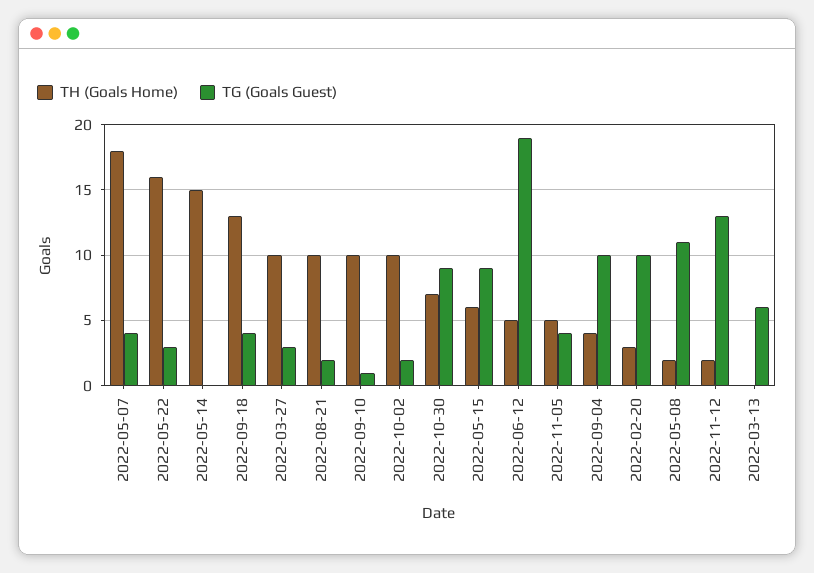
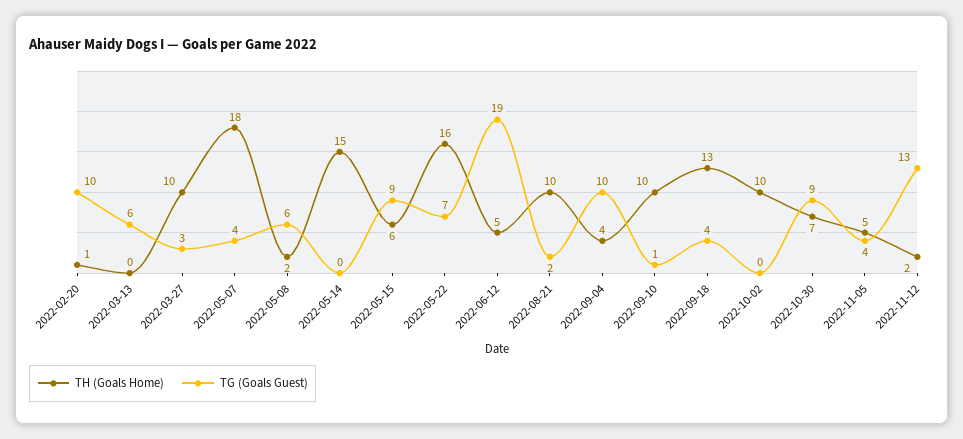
TG (Goals Guest), 2022-05-22: 3 -> 7
TG (Goals Guest), 2022-10-02: 2 -> 0
TH (Goals Home), 2022-02-20: 3 -> 1
TG (Goals Guest), 2022-05-08: 11 -> 6

